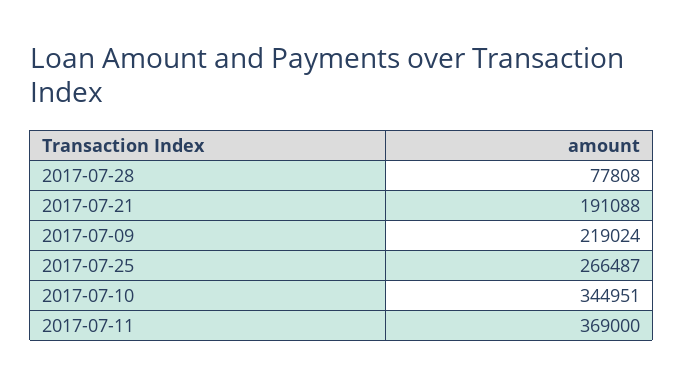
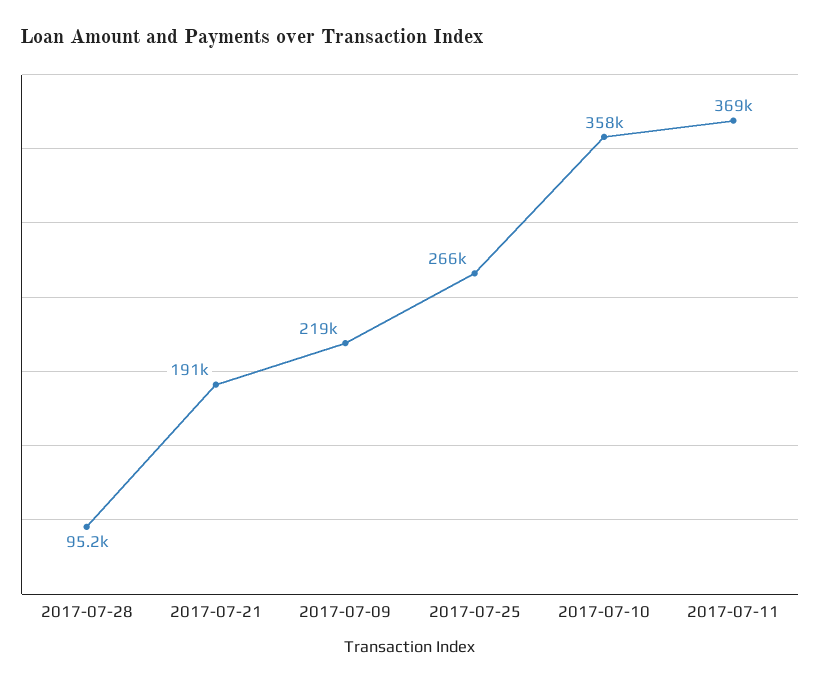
2017-07-28: 77808 -> 95200
2017-07-10: 344951 -> 358000

